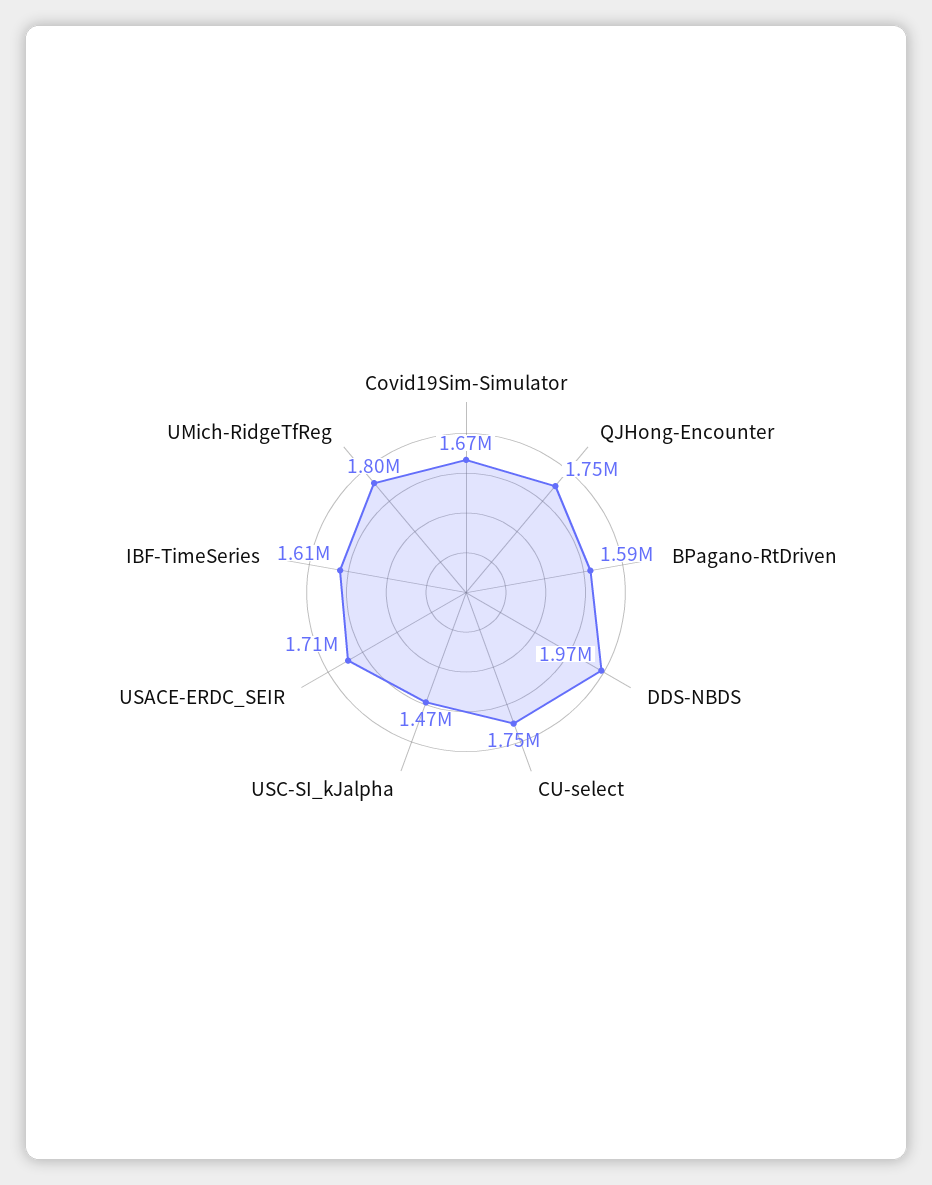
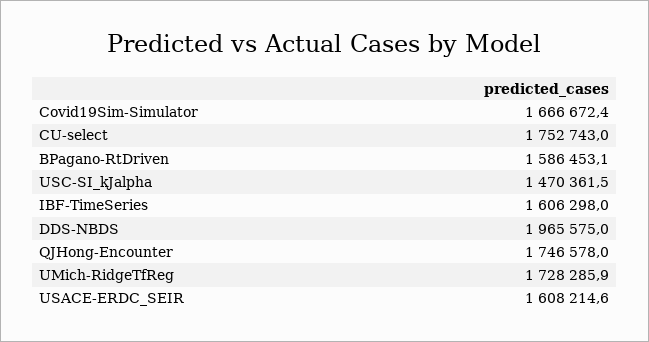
USACE-ERDC_SEIR: 1710000 -> 1608214.6
UMich-RidgeTfReg: 1800000 -> 1728285.9

